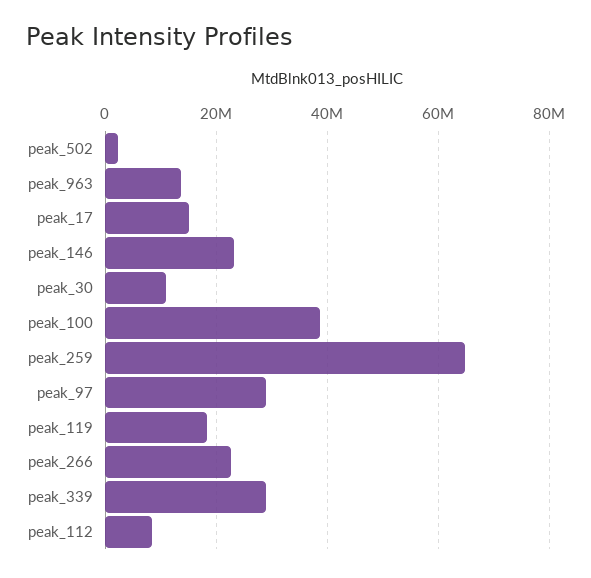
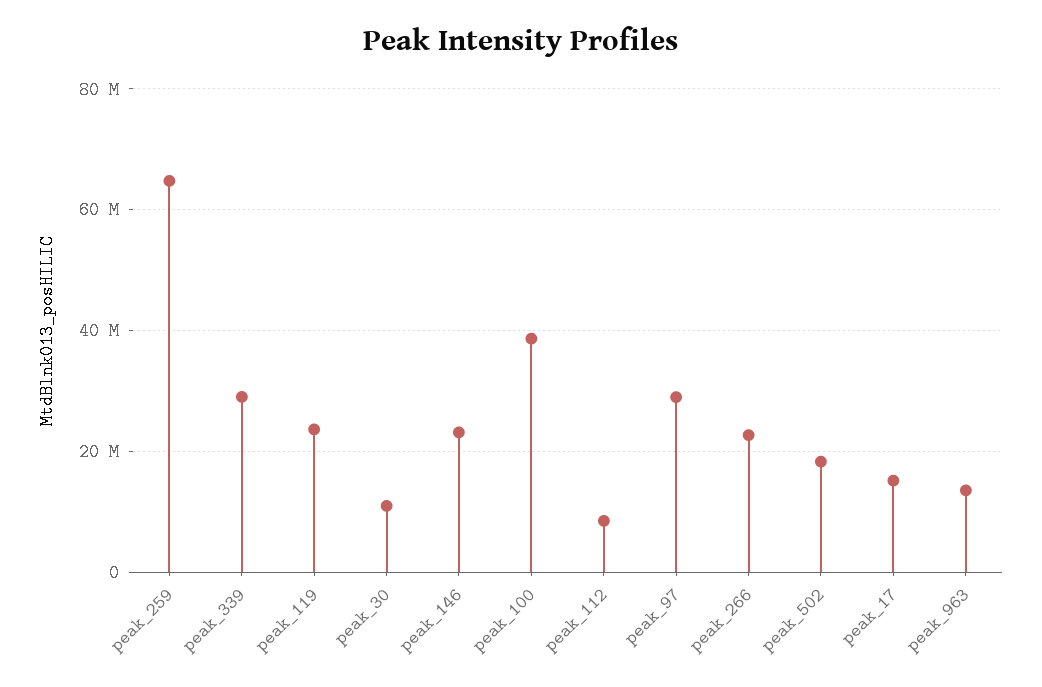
peak_502: 2000000 -> 18000000
peak_119: 18000000 -> 24000000

